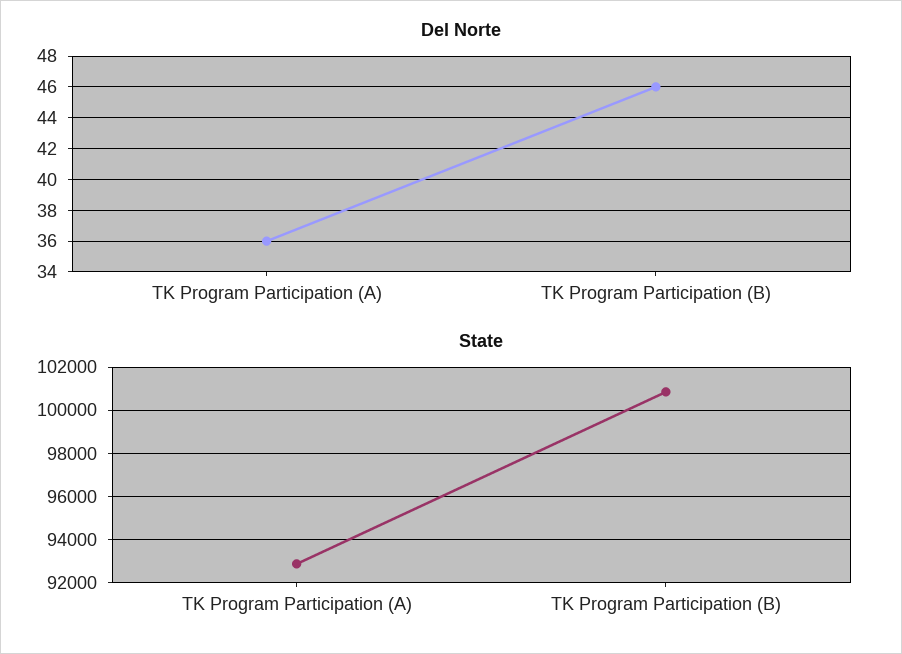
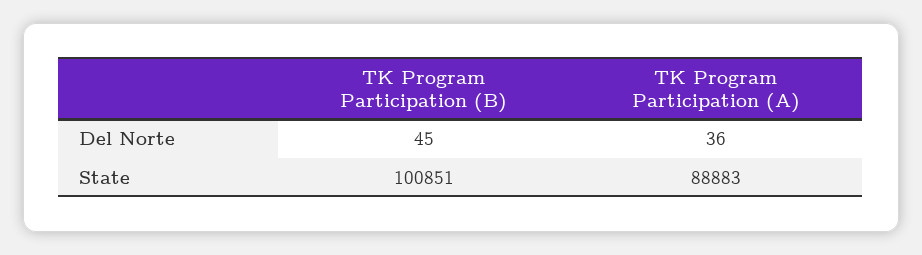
Del Norte, TK Program Participation (B): 46 -> 45
State, TK Program Participation (A): 93000 -> 88883

